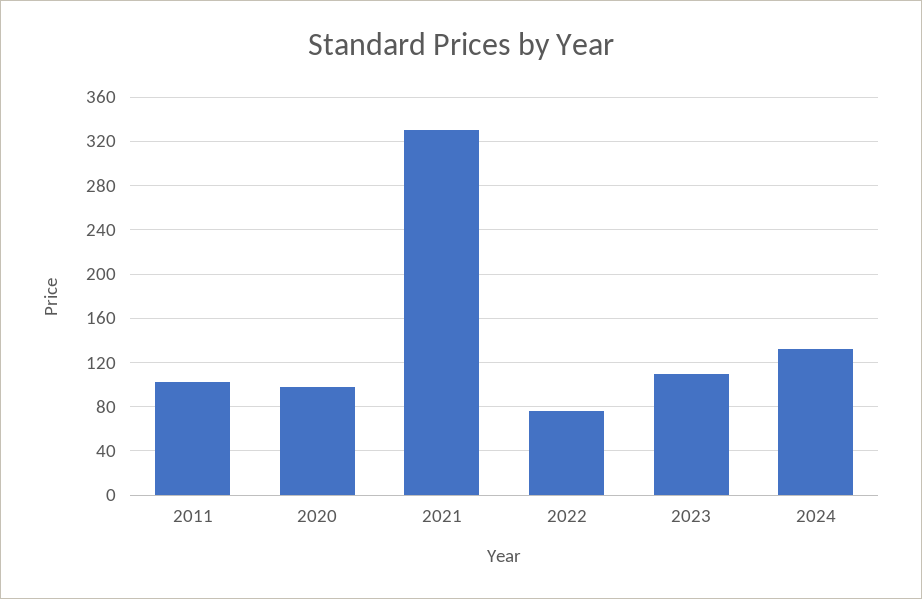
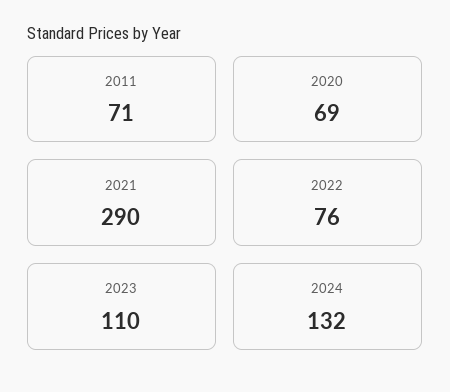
2011: 100 -> 71
2020: 100 -> 69
2021: 330 -> 290

